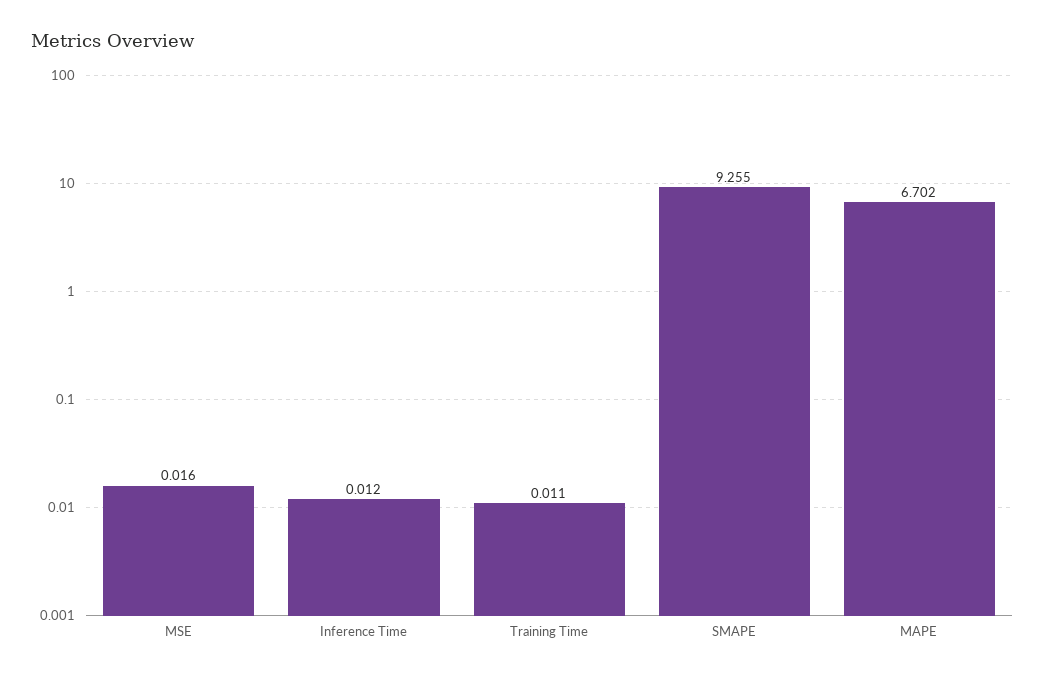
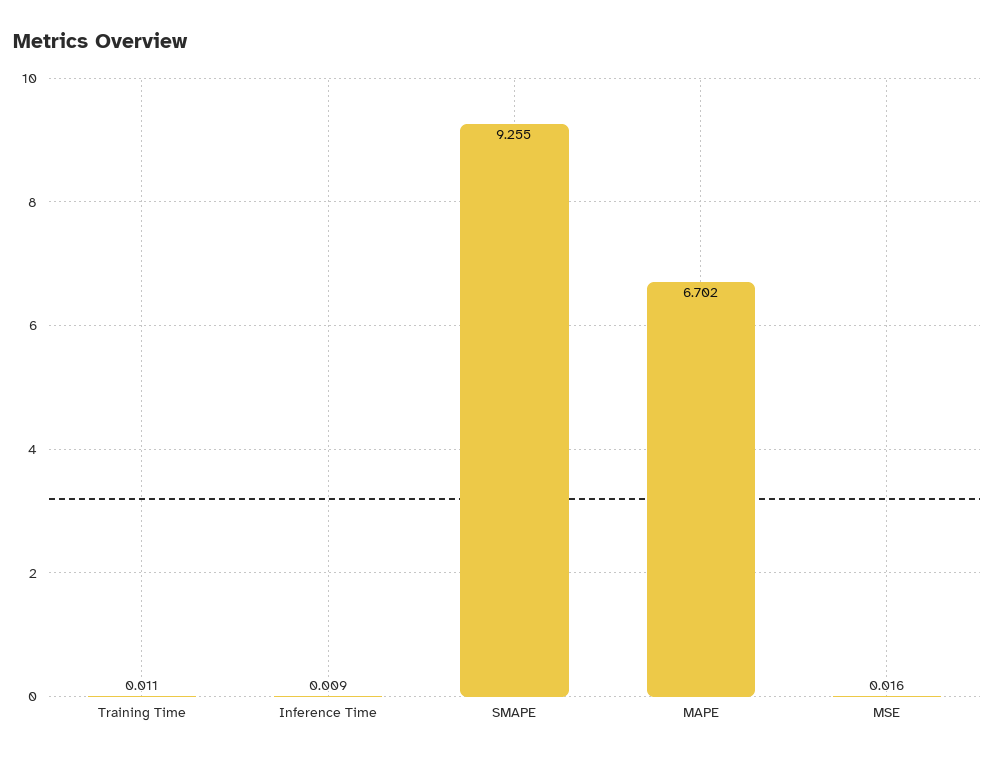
Inference Time: 0.012 -> 0.009

